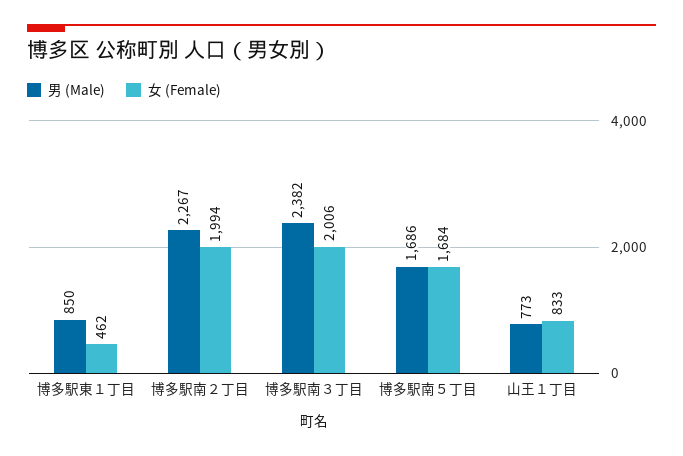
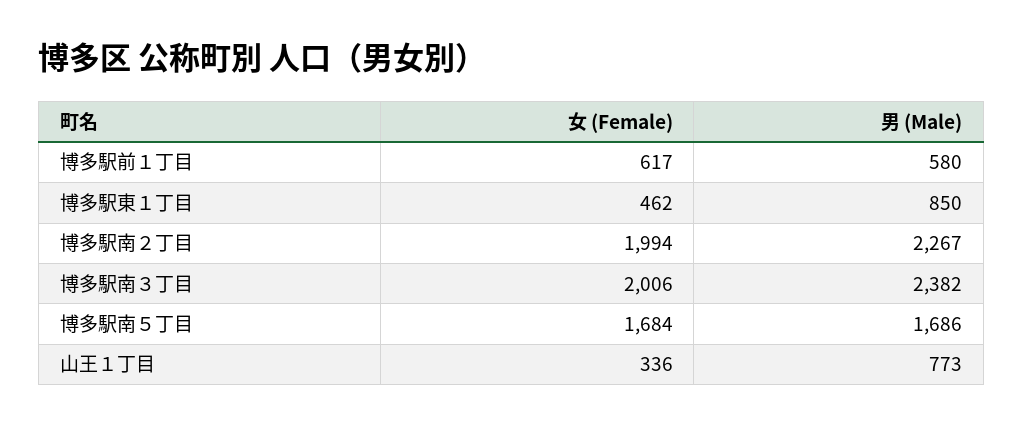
女 (Female), 山王１丁目: 833 -> 336
女 (Female), 博多駅前１丁目: none -> 617
男 (Male), 博多駅前１丁目: none -> 580

